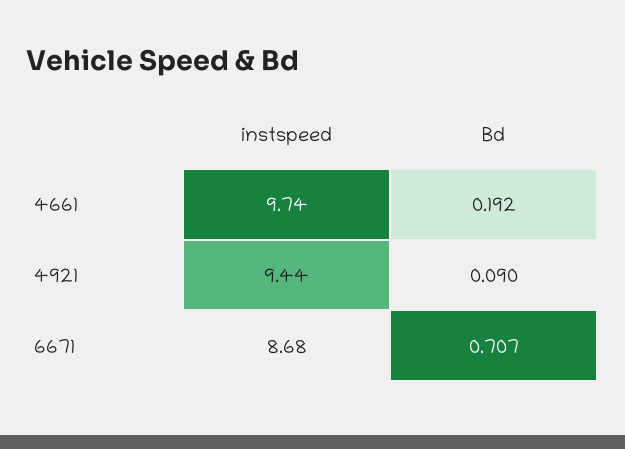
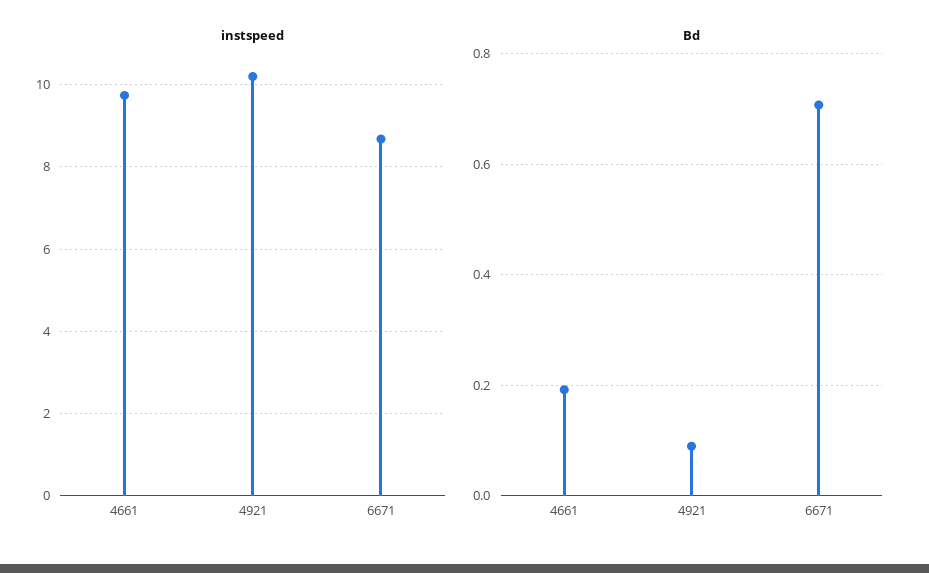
instspeed, 4921: 9.44 -> 10.2

